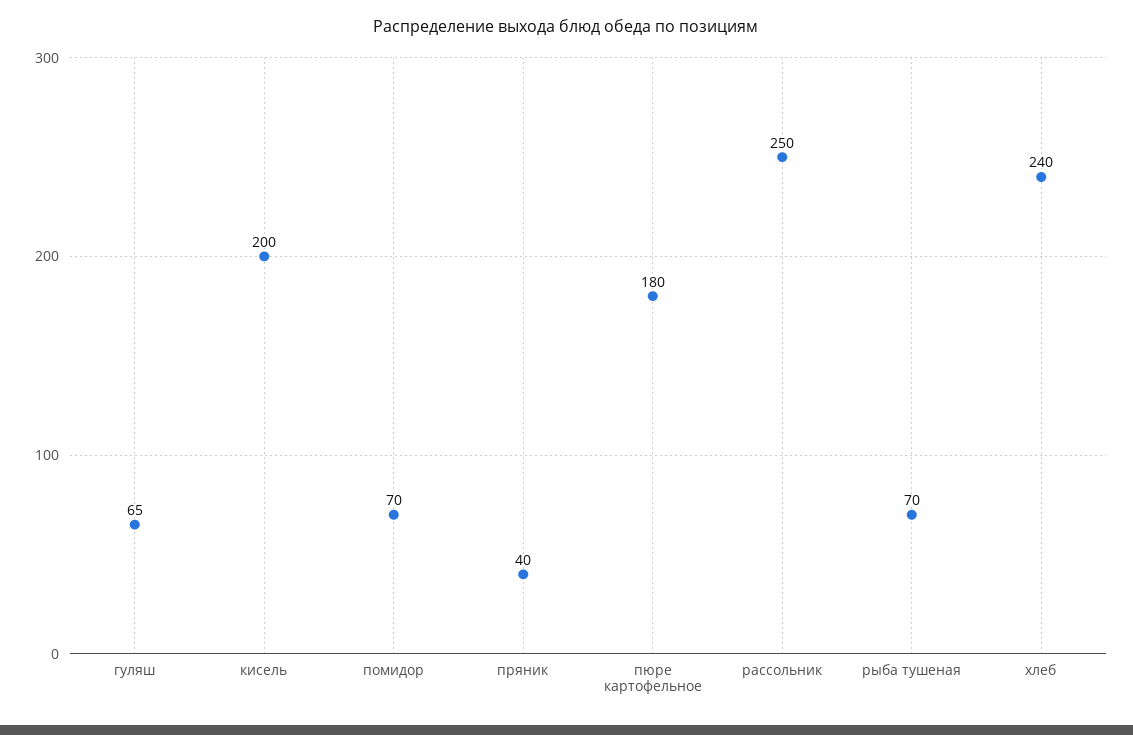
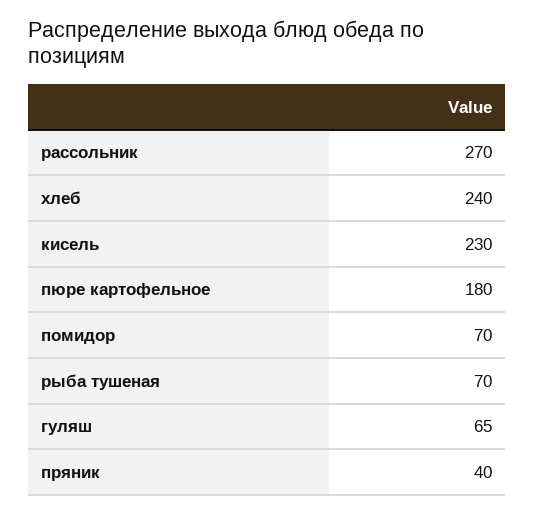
кисель: 200 -> 230
рассольник: 250 -> 270

